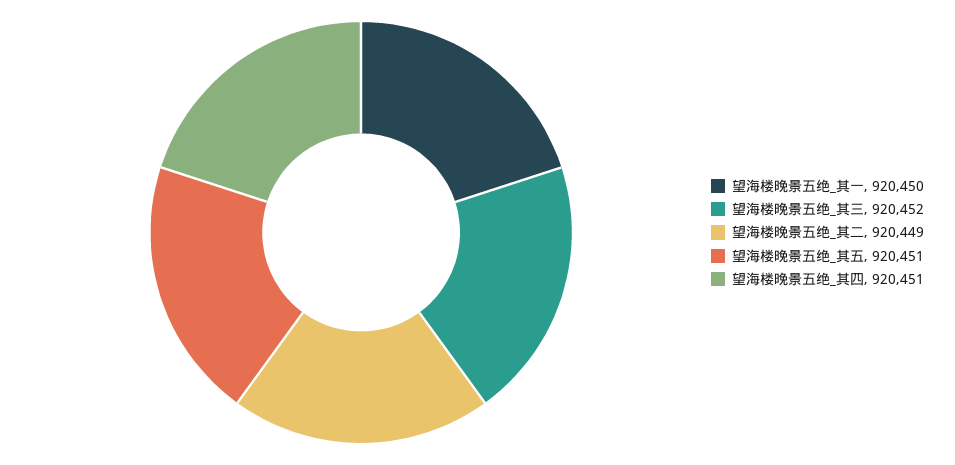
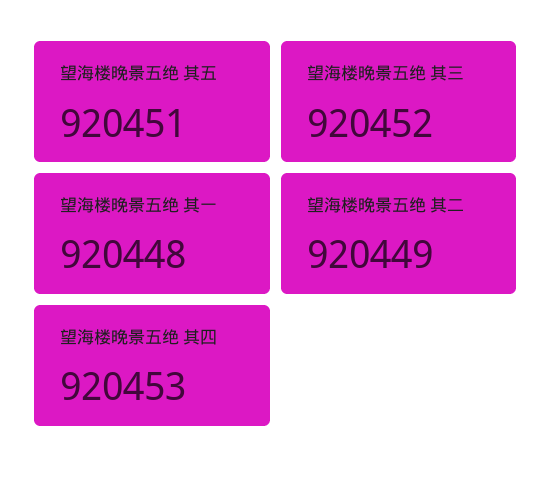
望海楼晚景五绝_其一: 920450 -> 920448
望海楼晚景五绝_其四: 920451 -> 920453

